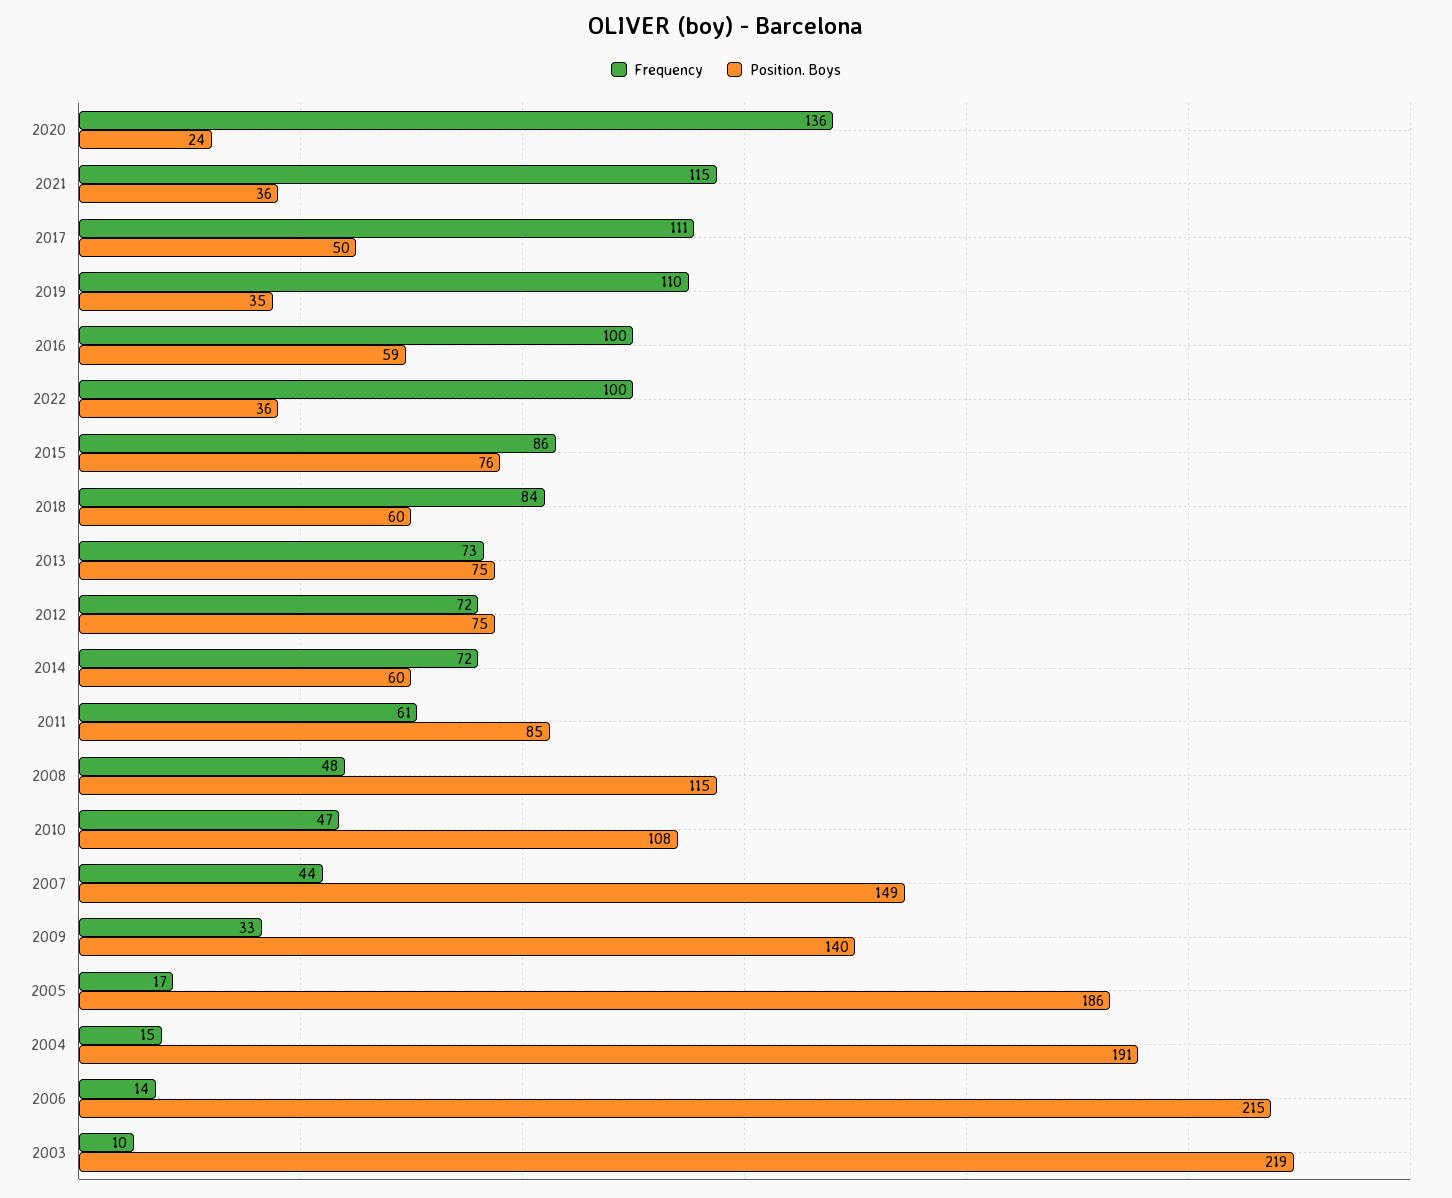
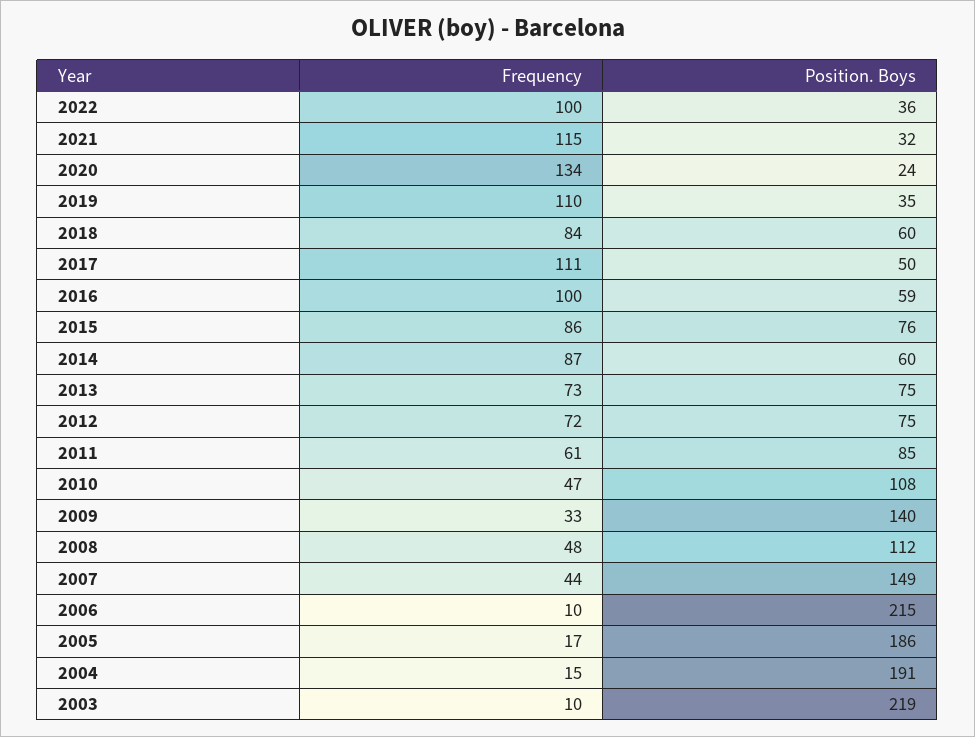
Frequency, 2020: 136 -> 134
Position. Boys, 2021: 36 -> 32
Frequency, 2014: 72 -> 87
Position. Boys, 2008: 115 -> 112
Frequency, 2006: 14 -> 10

